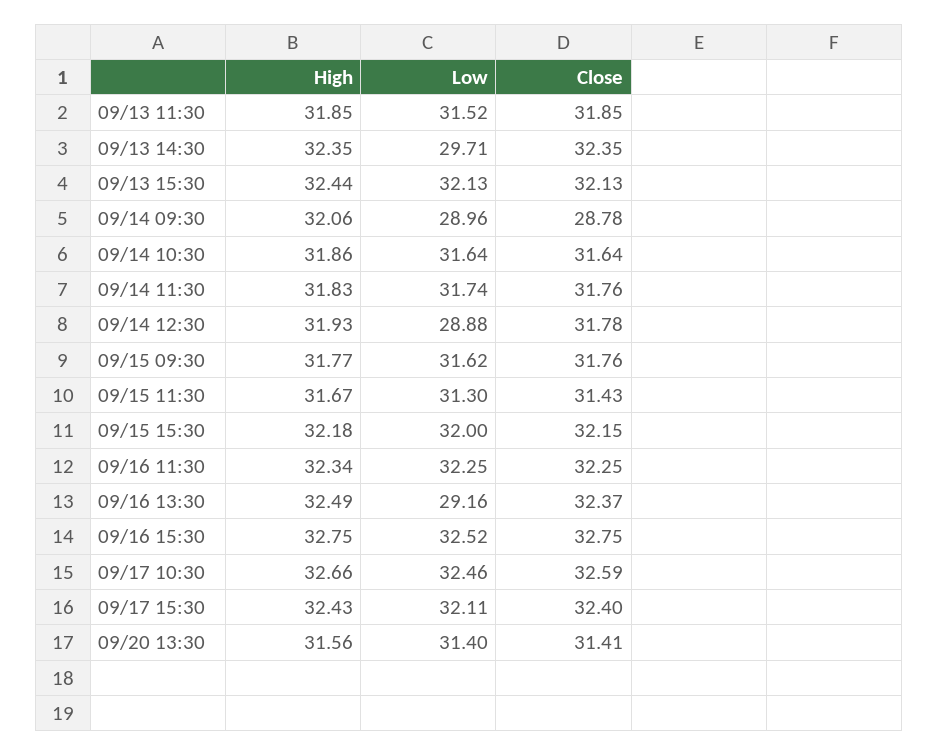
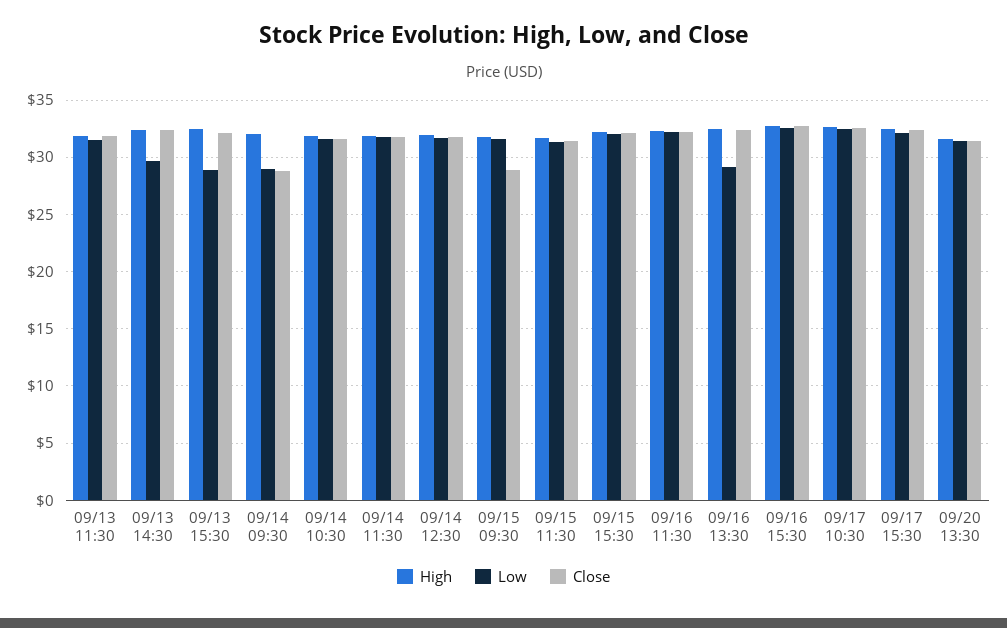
Low, 09/13 15:30: 32.13 -> 29
Low, 09/14 12:30: 28.88 -> 32
Close, 09/15 09:30: 31.76 -> 29

